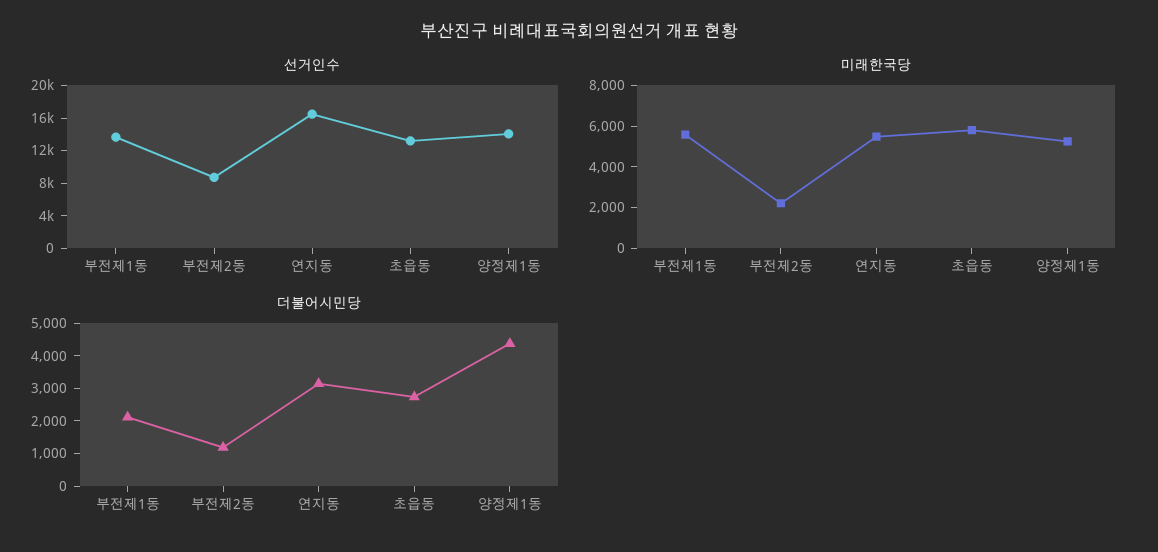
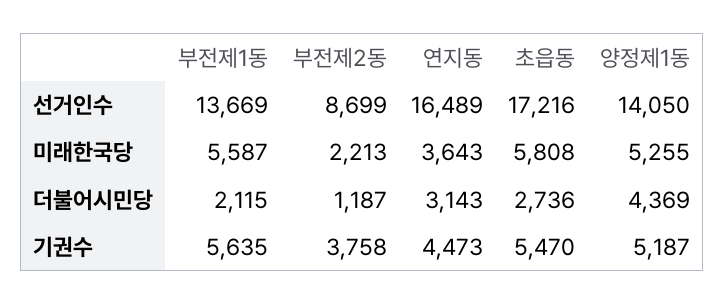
선거인수, 초읍동: 13000 -> 17216
미래한국당, 연지동: 5500 -> 3643
기권수, 부전제1동: none -> 5635
기권수, 부전제2동: none -> 3758
기권수, 연지동: none -> 4473
기권수, 초읍동: none -> 5470
기권수, 양정제1동: none -> 5187

